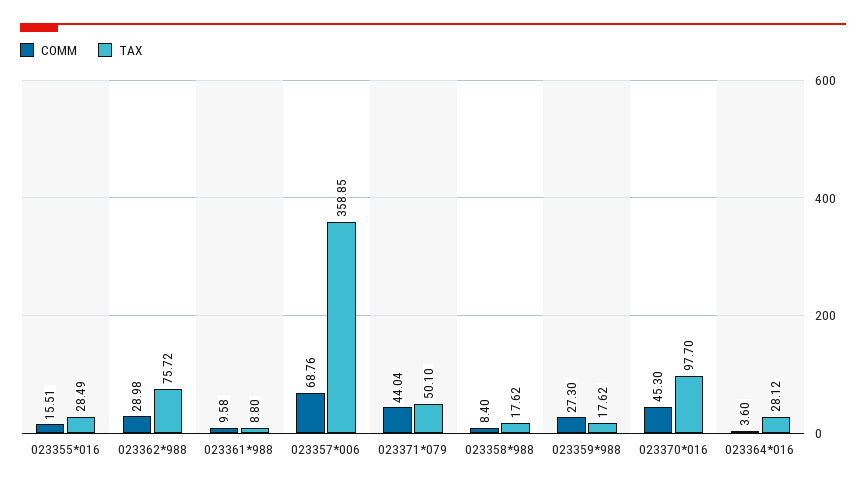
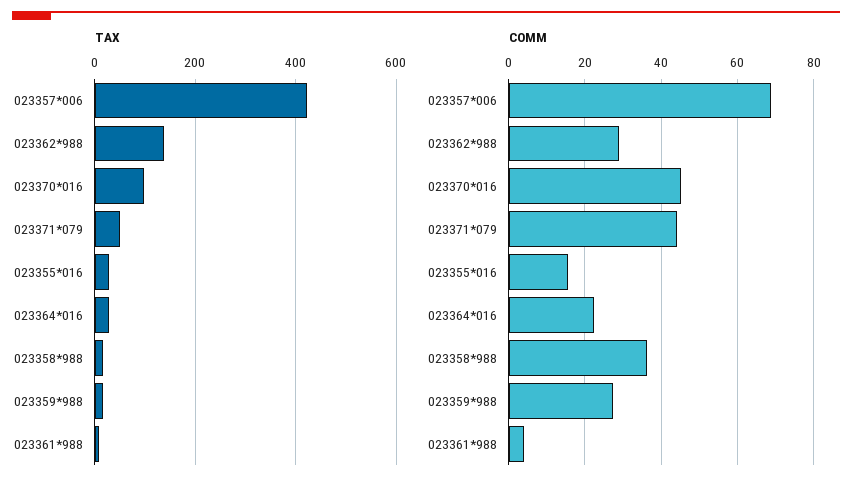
TAX, 023362*988: 75.72 -> 140
COMM, 023361*988: 9.58 -> 4
TAX, 023357*006: 358.85 -> 420
COMM, 023358*988: 8.4 -> 36
COMM, 023364*016: 3.6 -> 22

